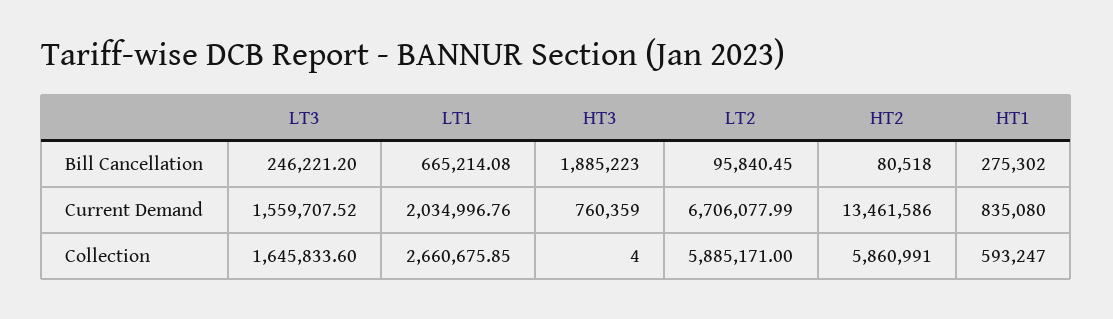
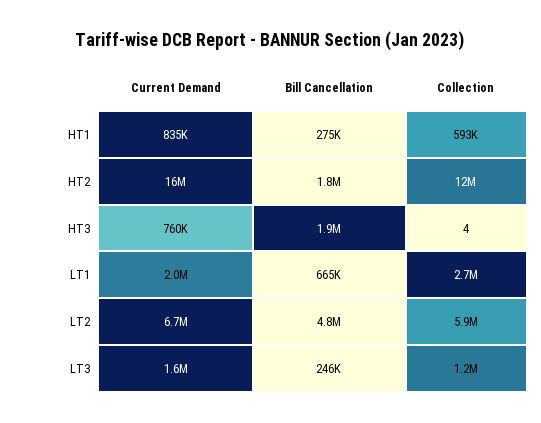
LT2, Bill Cancellation: 95840.45 -> 4800000
HT2, Bill Cancellation: 80518 -> 1800000
HT2, Current Demand: 13461586 -> 16000000
LT3, Collection: 1645833.6 -> 1200000
HT2, Collection: 5860991 -> 12000000

